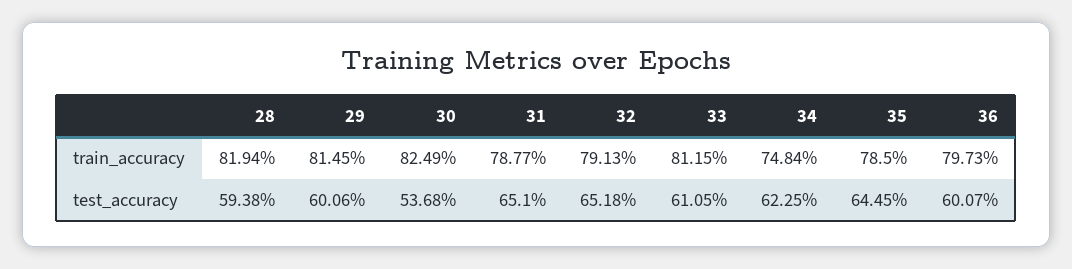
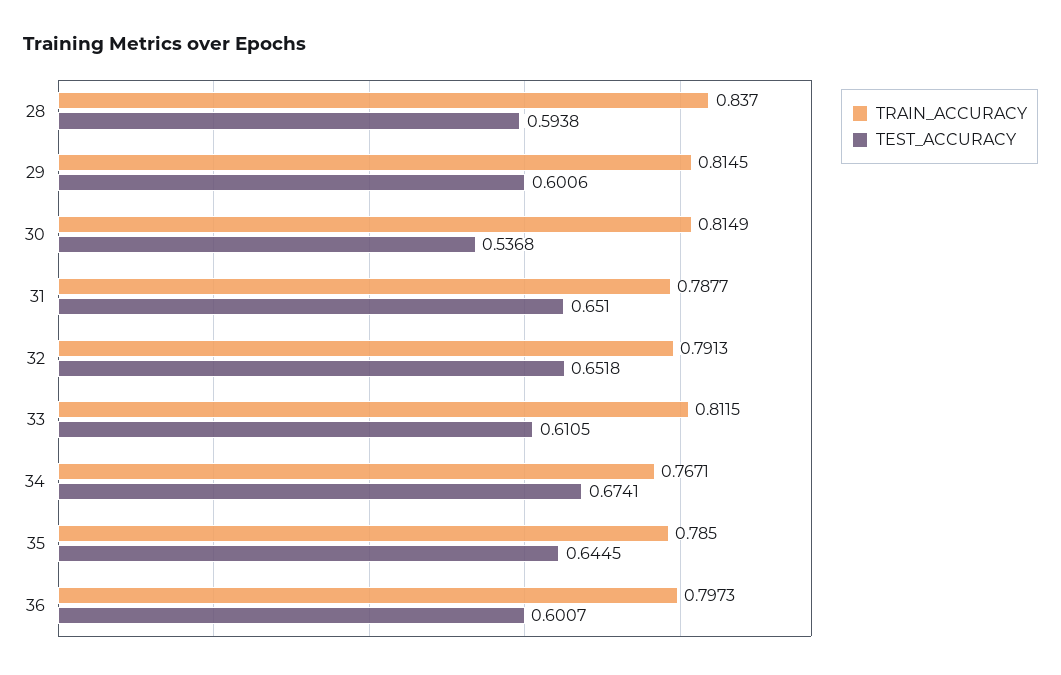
train_accuracy, 28: 0.8194 -> 0.837
train_accuracy, 30: 0.8249 -> 0.8149
train_accuracy, 34: 0.7484 -> 0.7671
test_accuracy, 34: 0.6225 -> 0.6741

